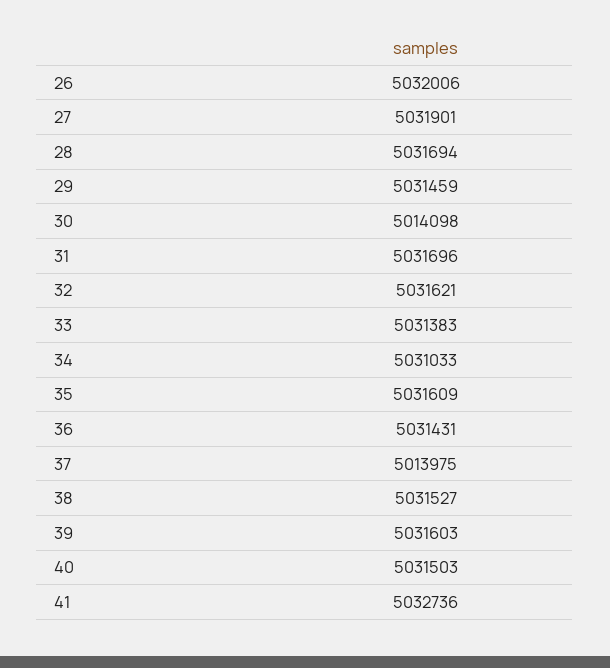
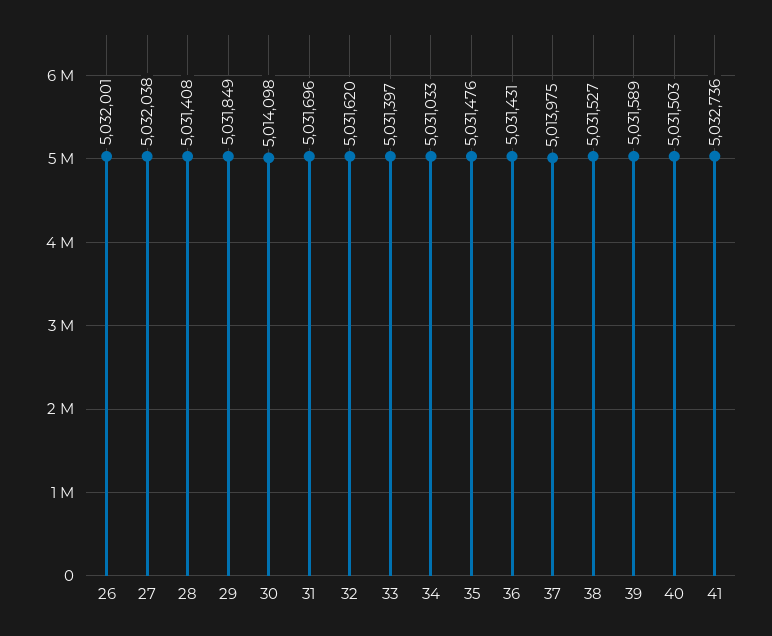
26: 5032006 -> 5032001
27: 5031901 -> 5032038
28: 5031694 -> 5031408
29: 5031459 -> 5031849
32: 5031621 -> 5031620
33: 5031383 -> 5031397
35: 5031609 -> 5031476
39: 5031603 -> 5031589

